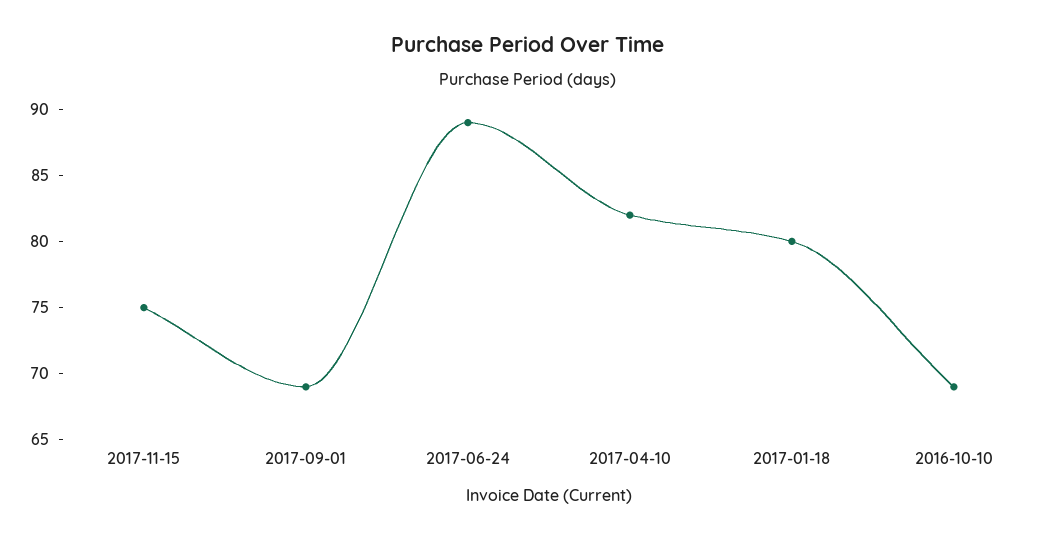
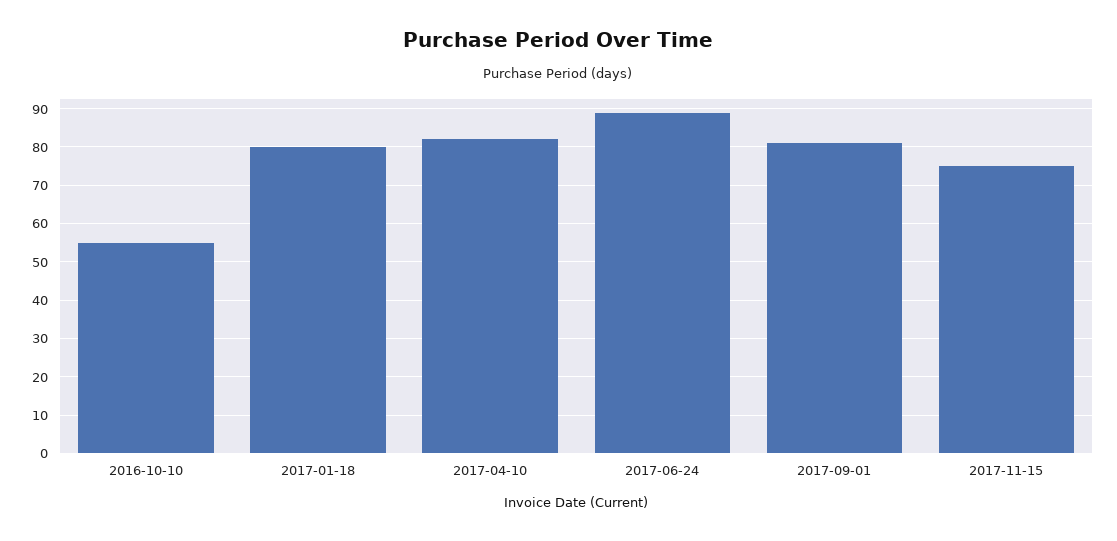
2017-09-01: 69 -> 80
2016-10-10: 69 -> 55

